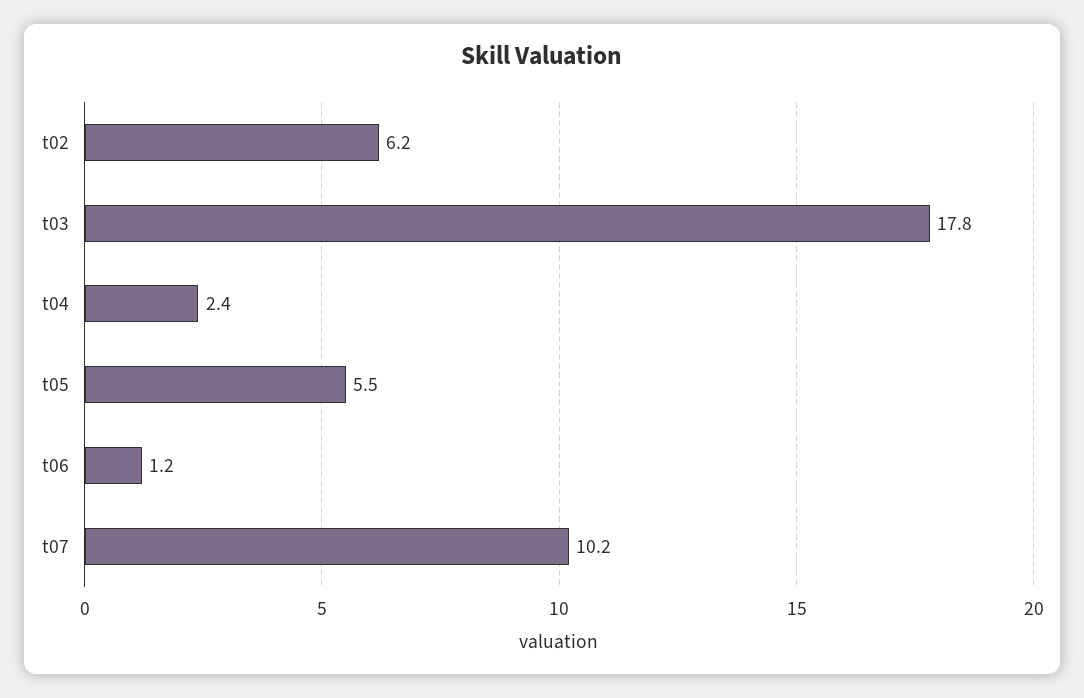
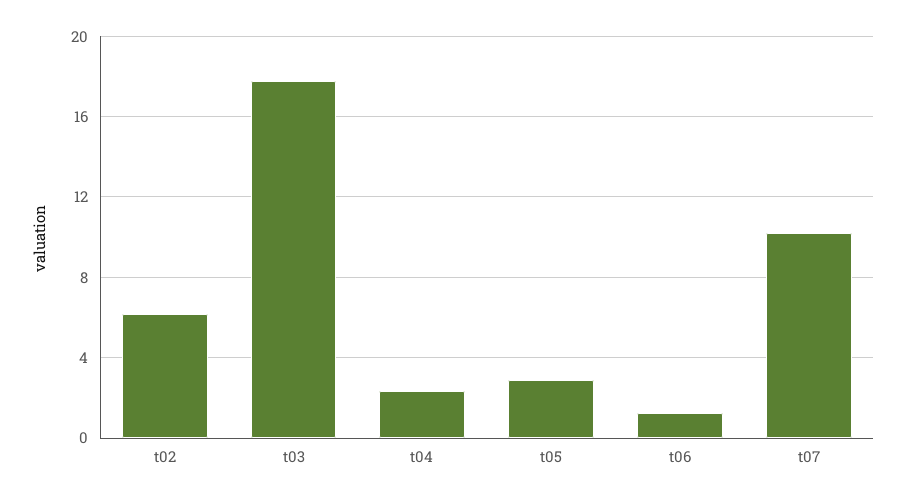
t05: 5.5 -> 3

